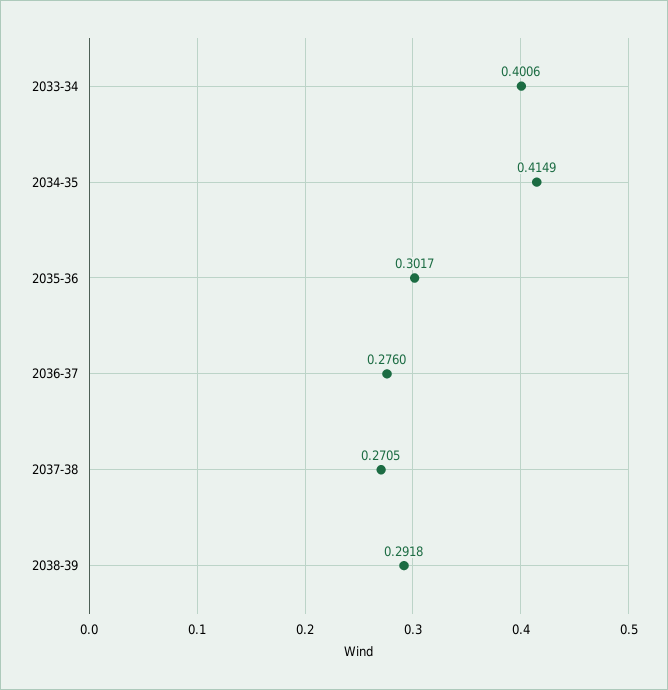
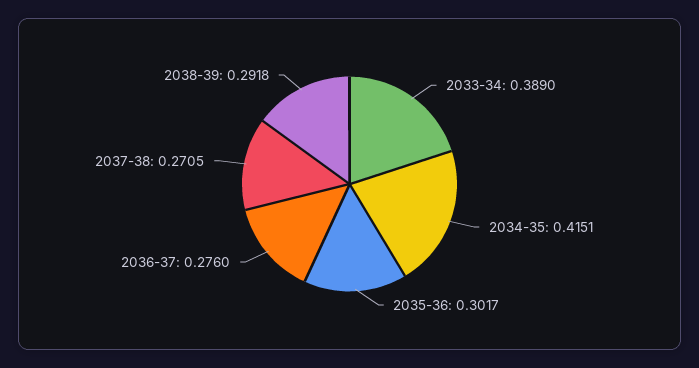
2033-34: 0.4006 -> 0.389
2034-35: 0.4149 -> 0.4151

